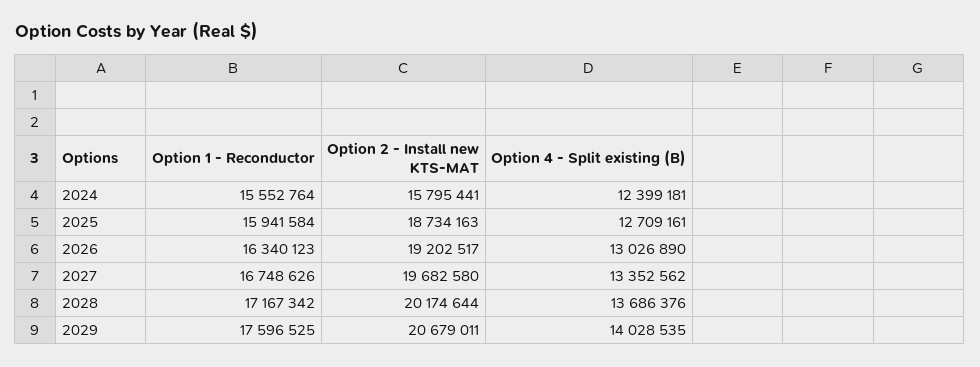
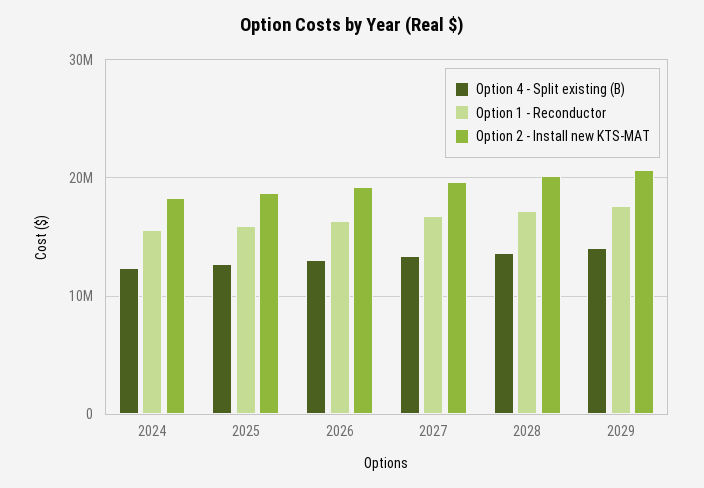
Option 2 - Install new KTS-MAT, 2024: 15795441 -> 18000000

